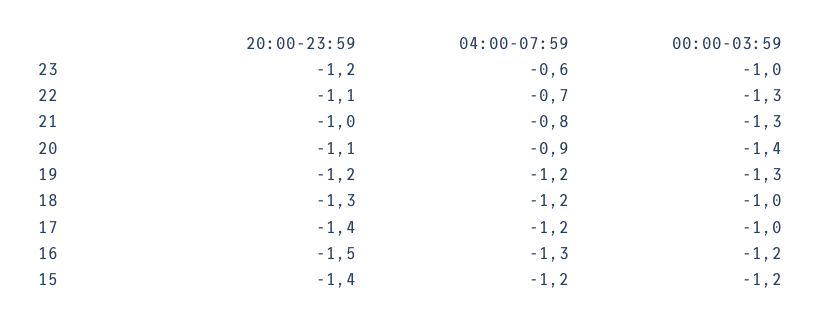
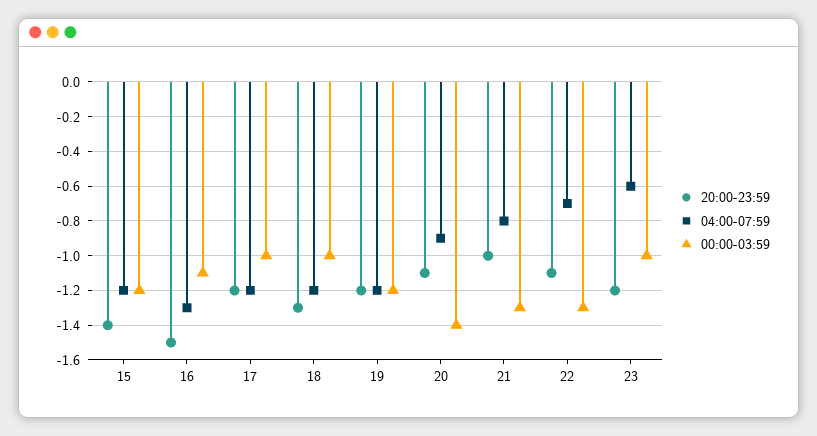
00:00-03:59, 19: -1.3 -> -1.2
20:00-23:59, 17: -1.4 -> -1.2
00:00-03:59, 16: -1.2 -> -1.1

